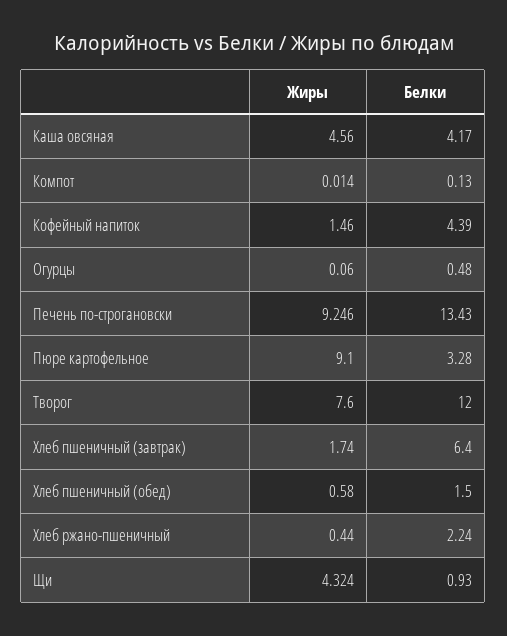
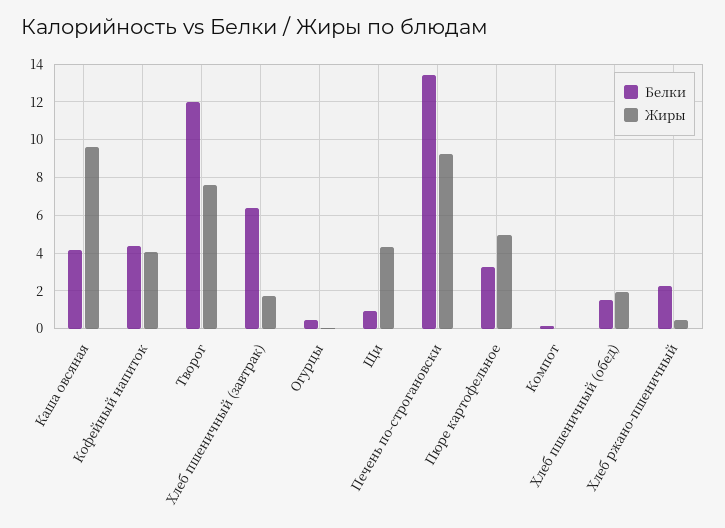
Жиры, Каша овсяная: 4.56 -> 9.5
Жиры, Кофейный напиток: 1.46 -> 4
Жиры, Пюре картофельное: 9.1 -> 5
Жиры, Хлеб пшеничный (обед): 0.58 -> 2

